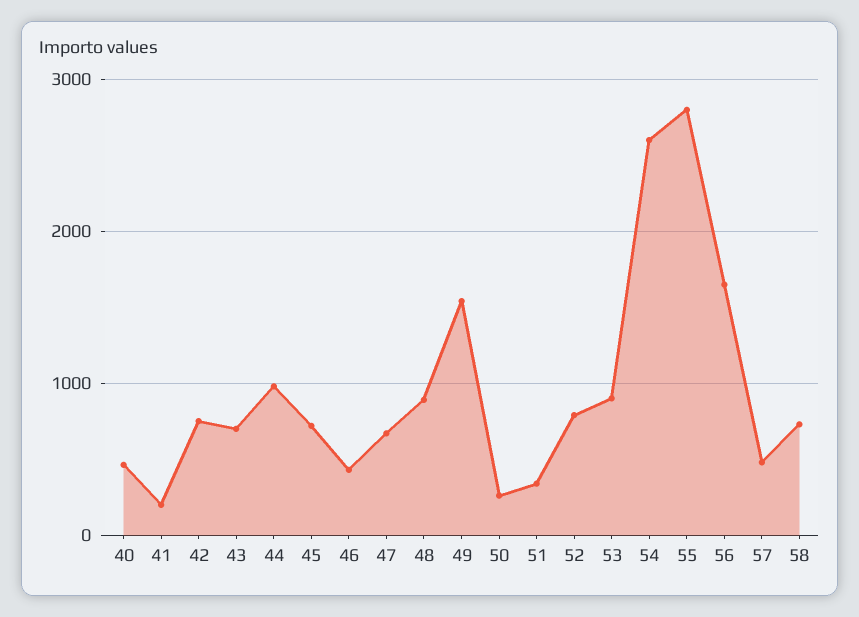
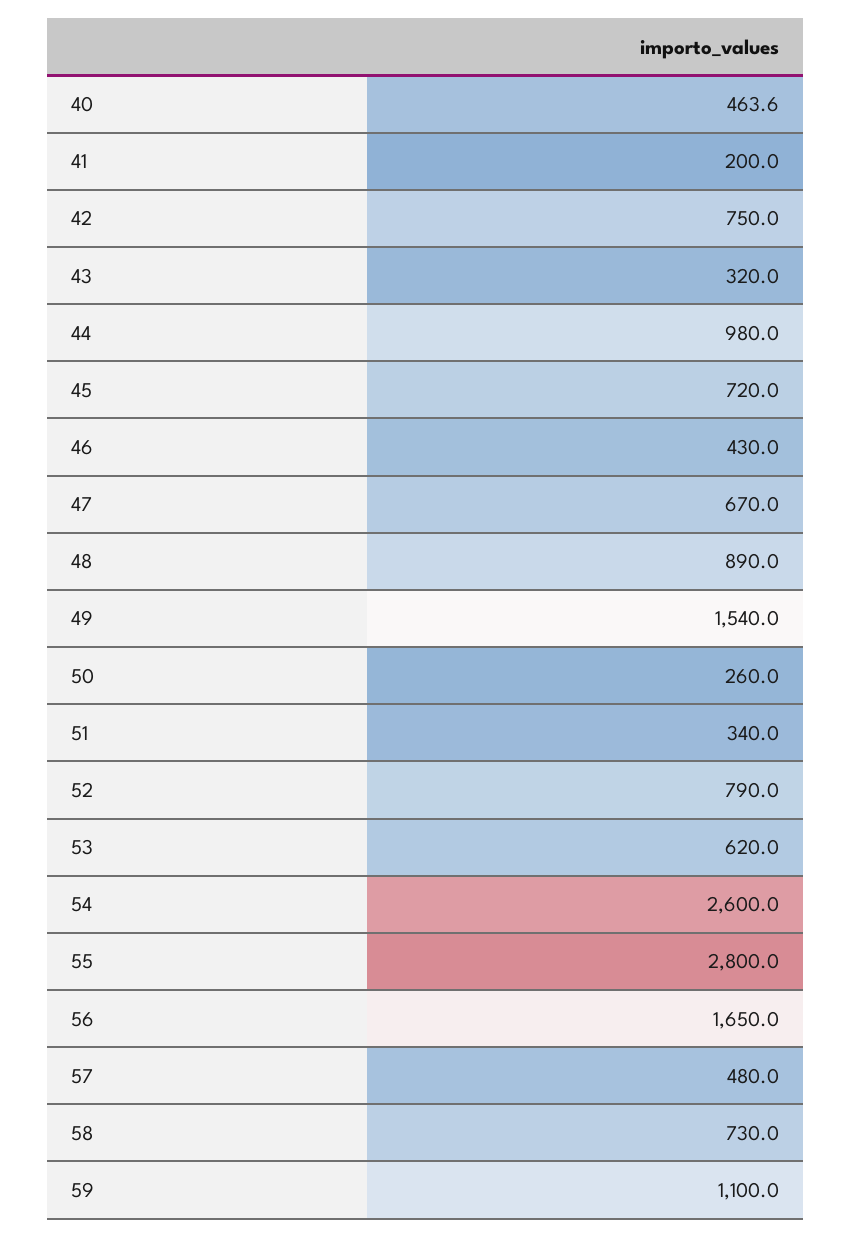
43: 700 -> 320
53: 900 -> 620
59: none -> 1100

